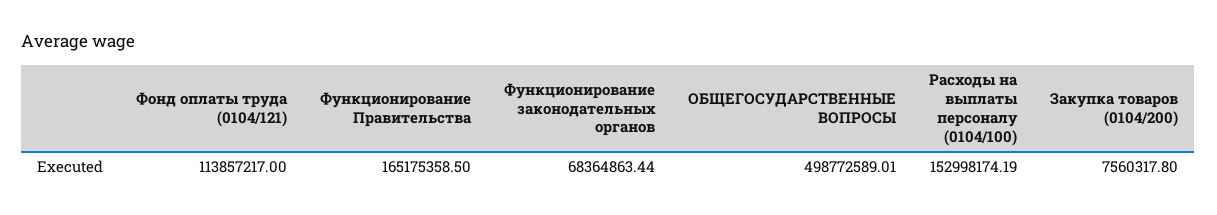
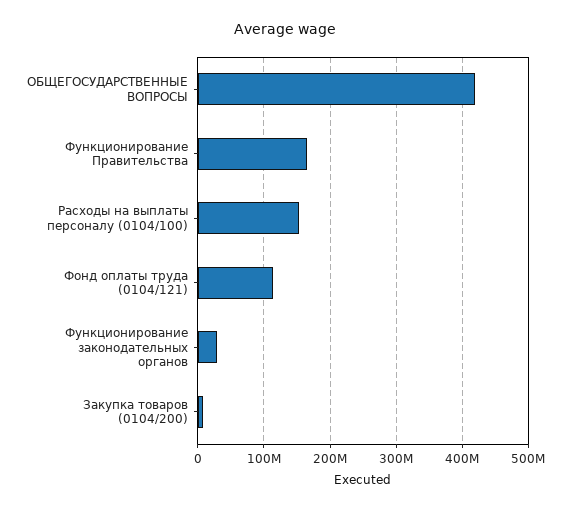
Функционирование законодательных органов: 68364863.44 -> 30000000
ОБЩЕГОСУДАРСТВЕННЫЕ ВОПРОСЫ: 498772589.01 -> 420000000

